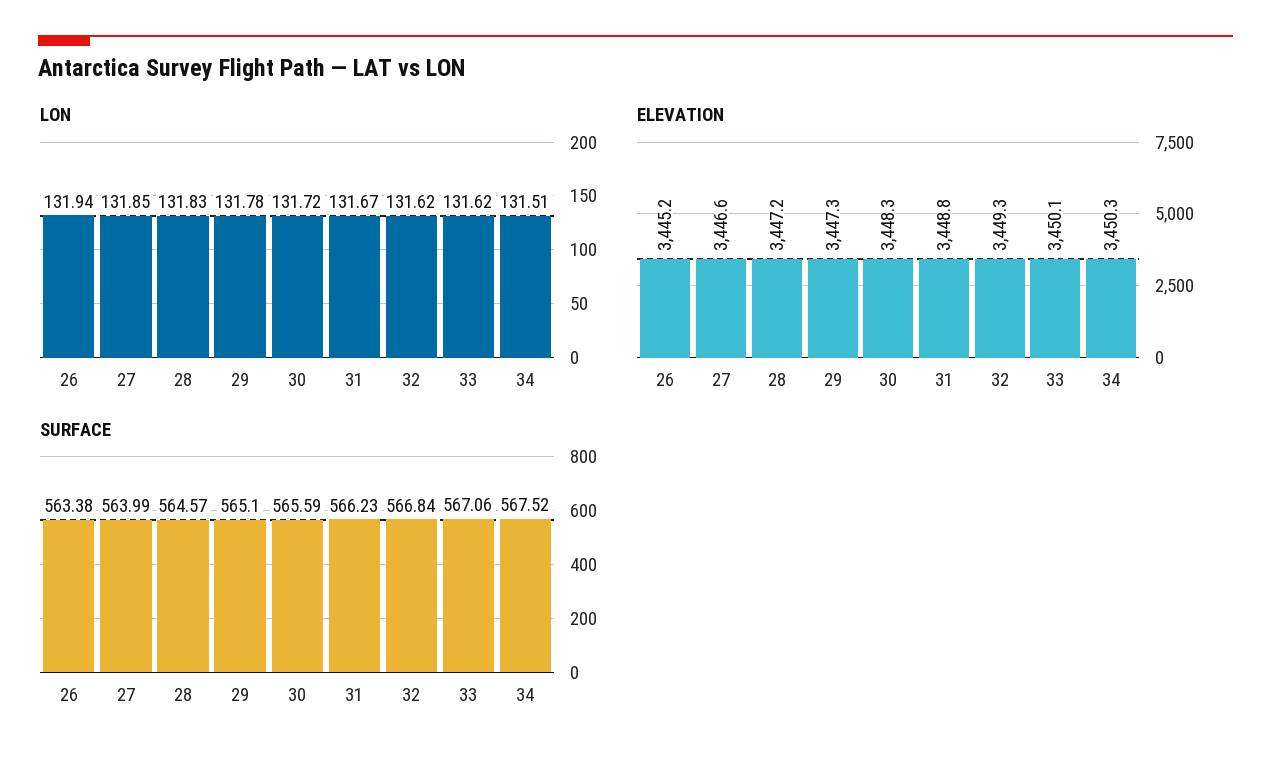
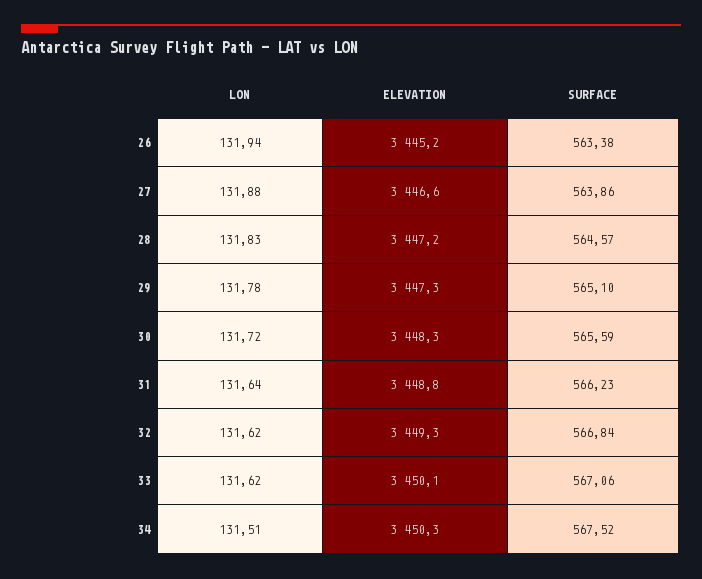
LON, 27: 131.85 -> 131.88
LON, 31: 131.67 -> 131.64
SURFACE, 27: 563.99 -> 563.86

